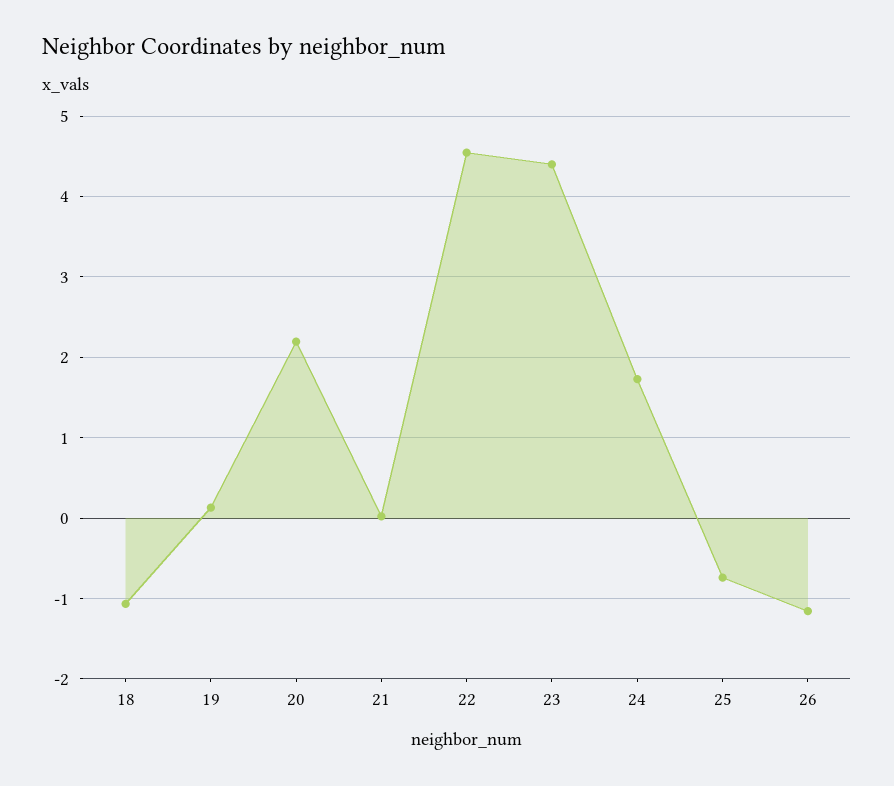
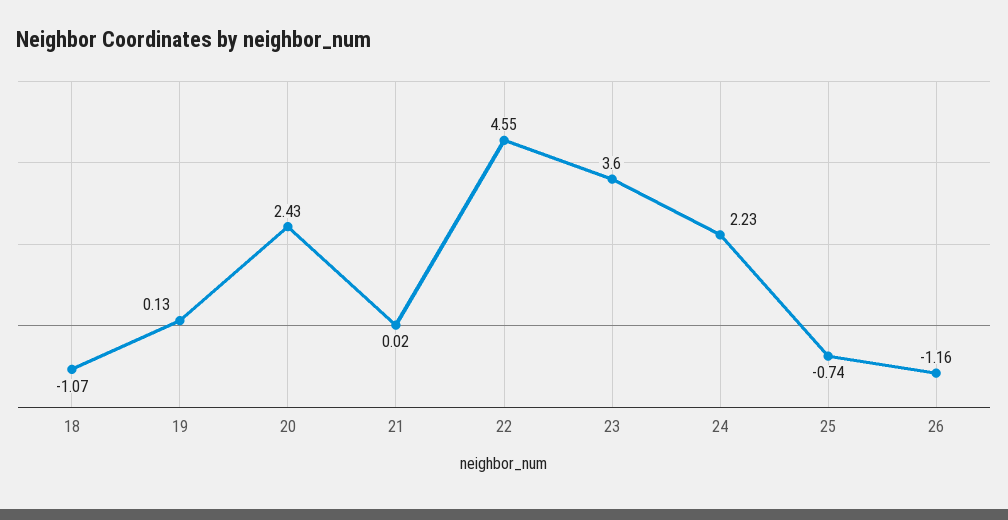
20: 2.2 -> 2.43
23: 4.4 -> 3.6
24: 1.7 -> 2.23

